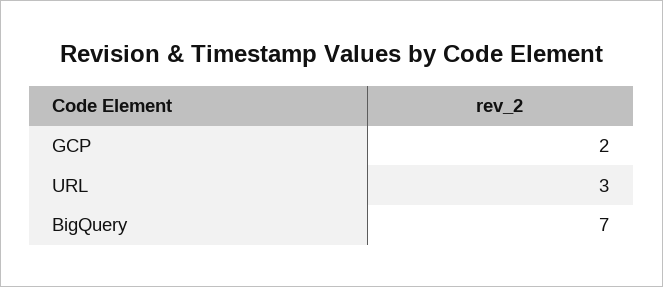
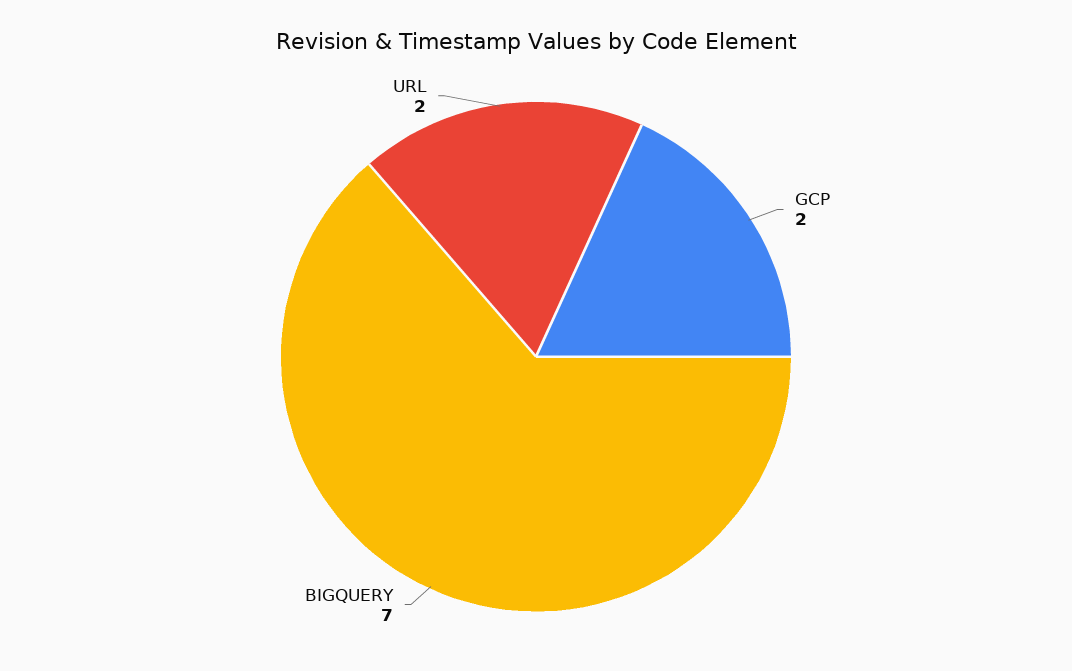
URL: 3 -> 2

